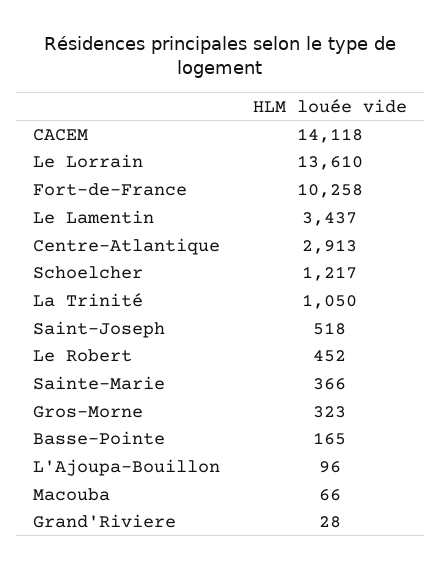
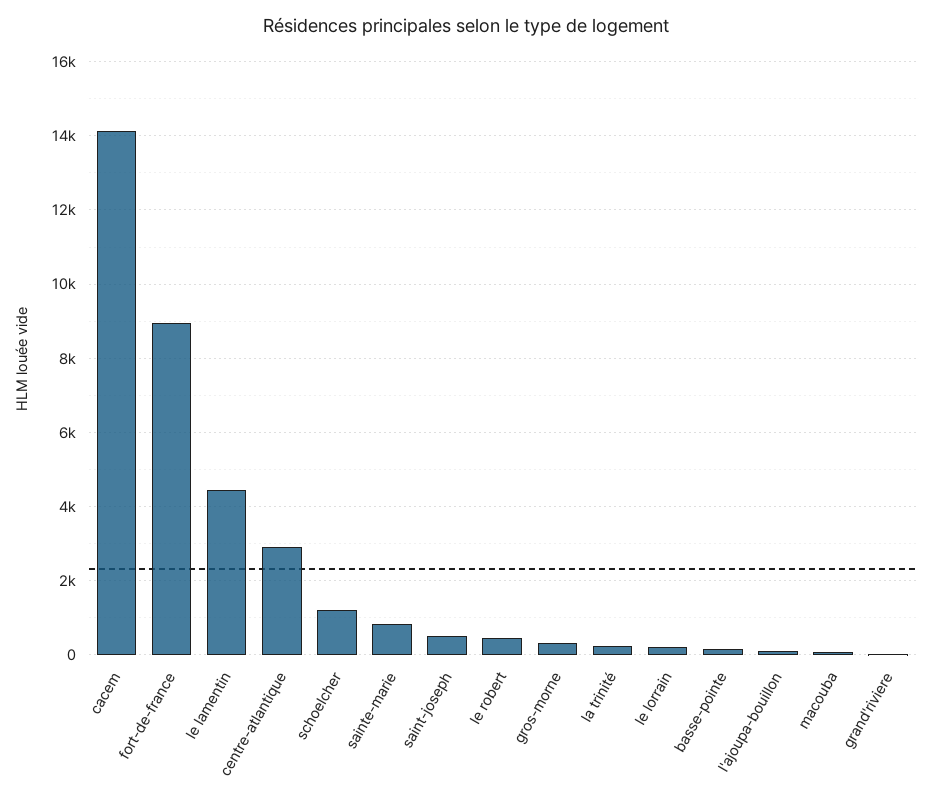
Le Lorrain: 13610 -> 200
Fort-de-France: 10258 -> 9000
Le Lamentin: 3437 -> 4400
La Trinité: 1050 -> 200
Sainte-Marie: 366 -> 800

